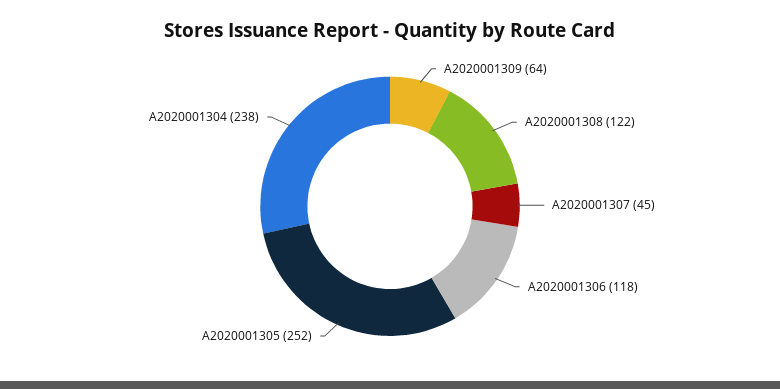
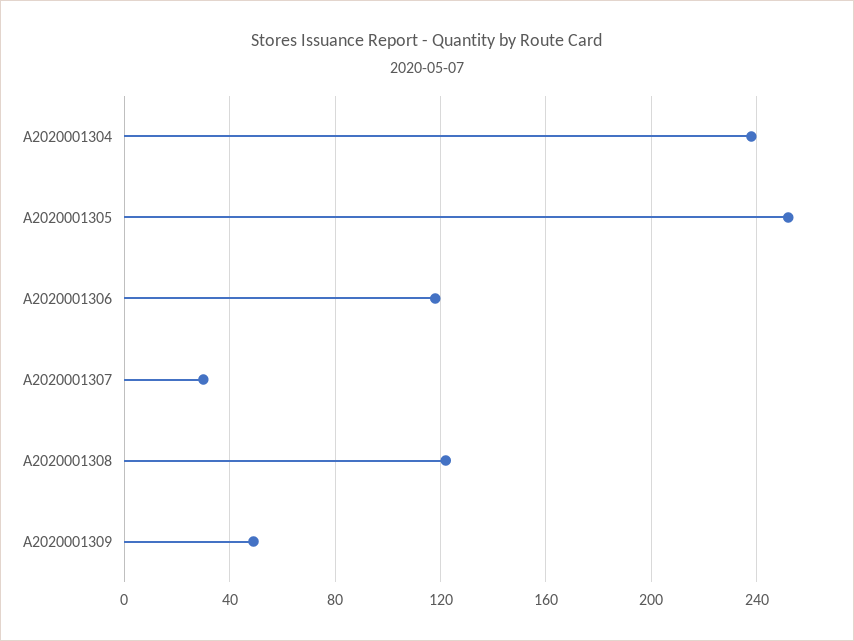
A2020001309: 64 -> 50
A2020001307: 45 -> 30

